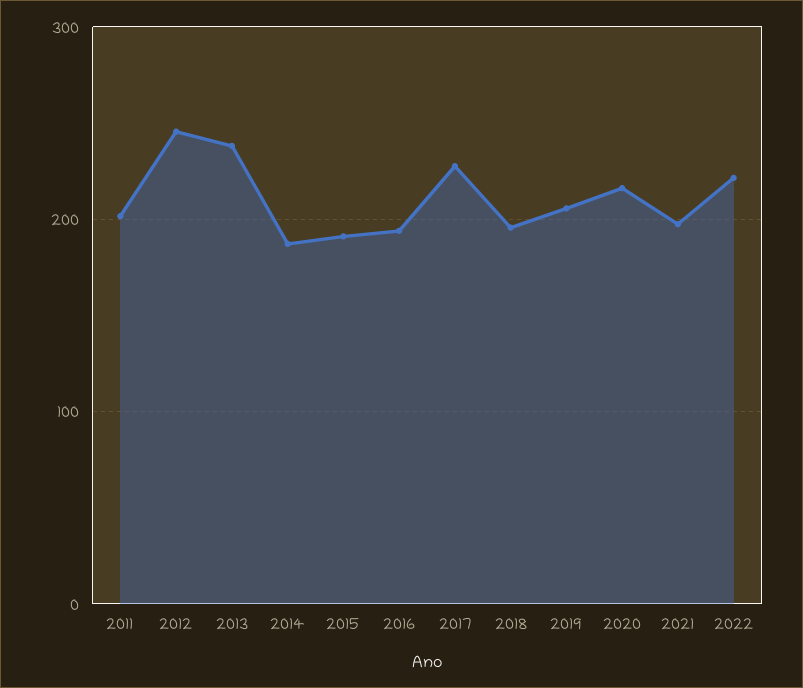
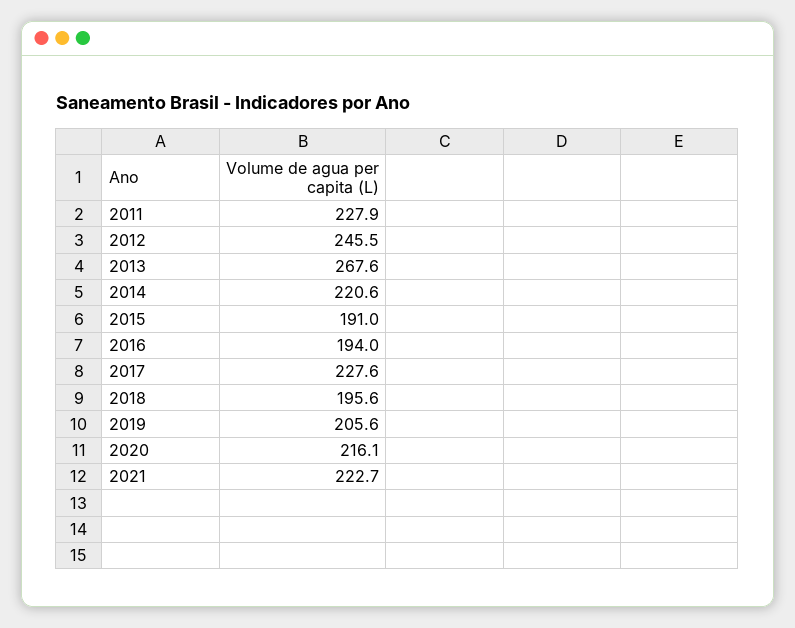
2011: 200 -> 227.9
2013: 240 -> 267.6
2014: 190 -> 220.6
2021: 200 -> 222.7
2022: 220 -> none

